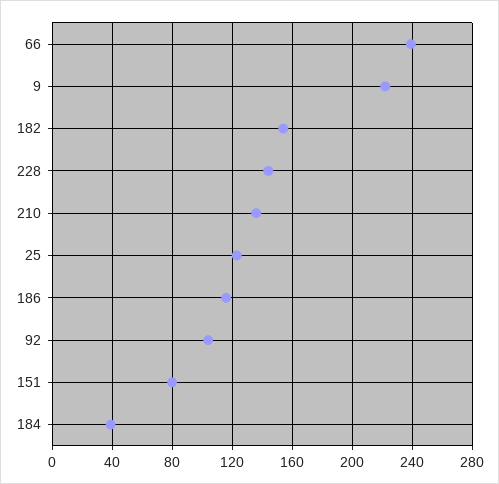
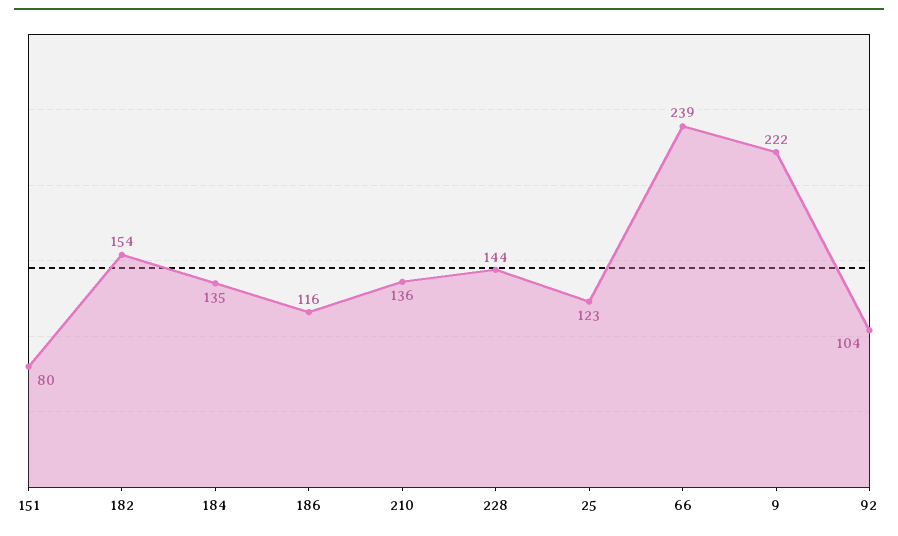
184: 40 -> 135

